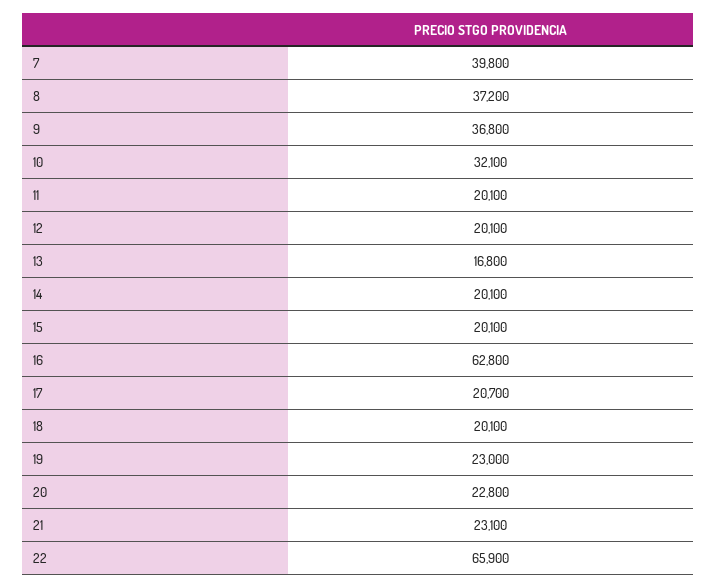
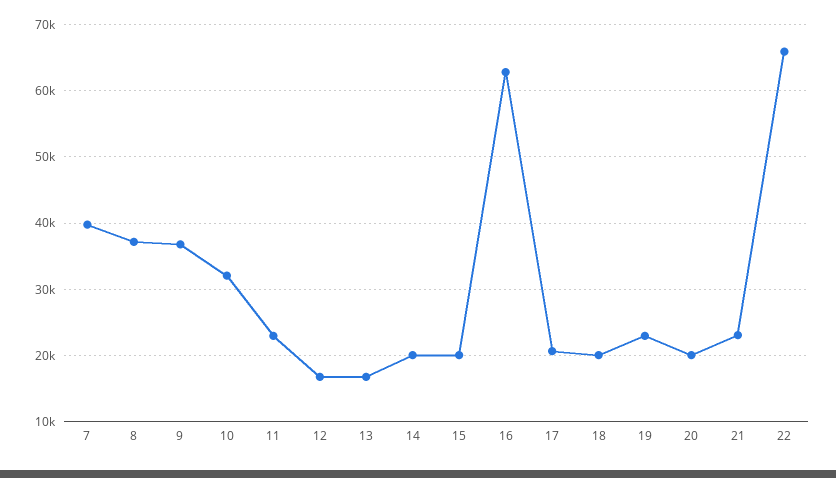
11: 20100 -> 23000
12: 20100 -> 17000
20: 22800 -> 20000

